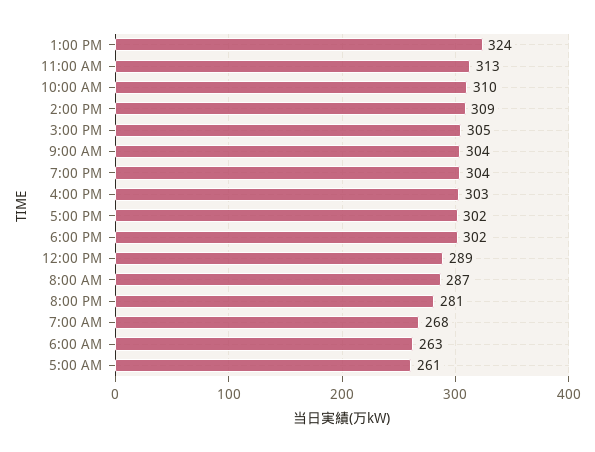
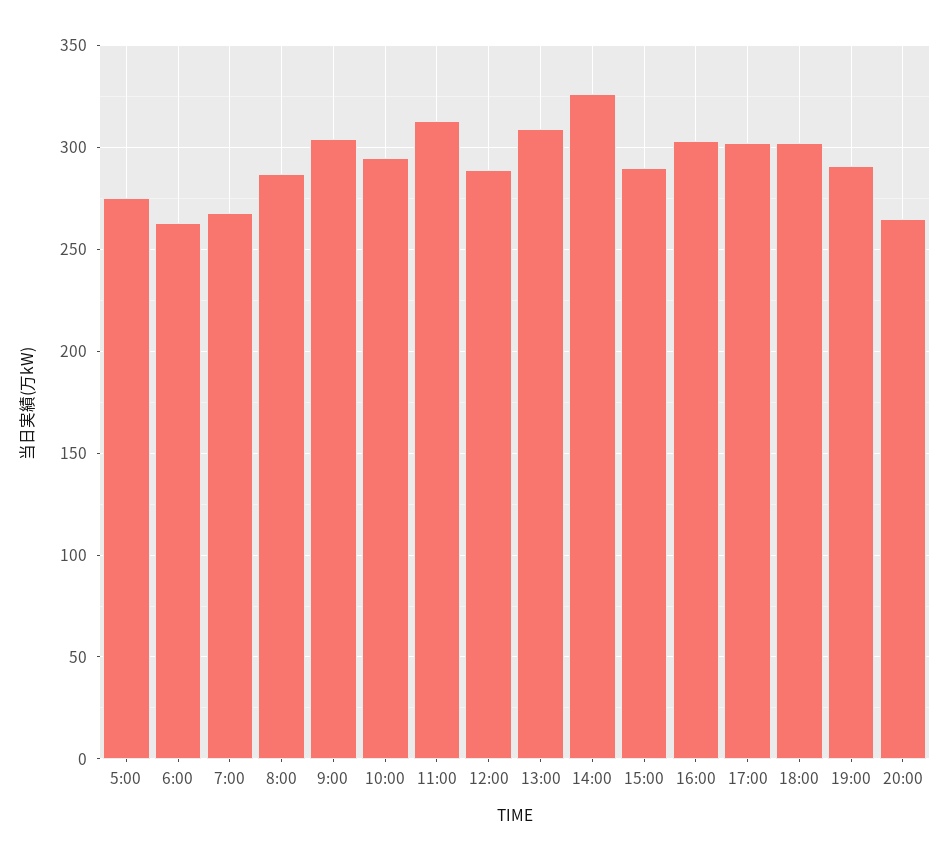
1:00 PM: 324 -> 310
10:00 AM: 310 -> 295
2:00 PM: 309 -> 325
3:00 PM: 305 -> 290
7:00 PM: 304 -> 290
8:00 PM: 281 -> 265
5:00 AM: 261 -> 275

